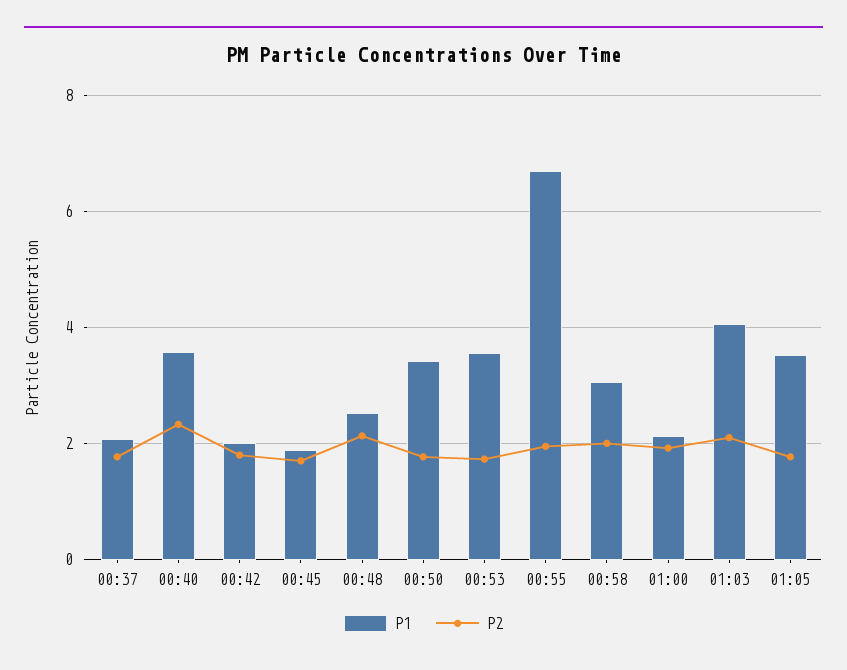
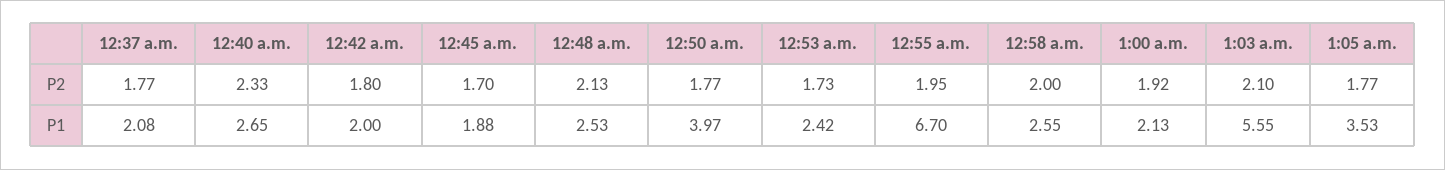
P1, 00:40: 3.6 -> 2.65
P1, 00:50: 3.4 -> 3.97
P1, 00:53: 3.6 -> 2.42
P1, 00:58: 3 -> 2.55
P1, 01:03: 4 -> 5.55

